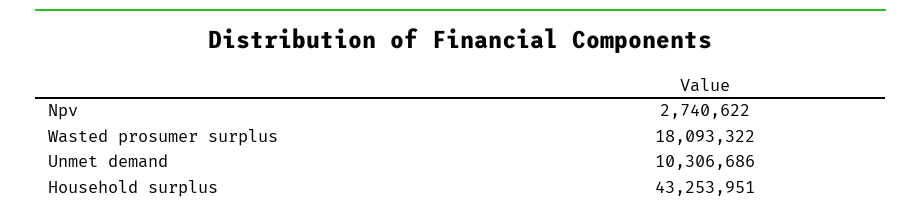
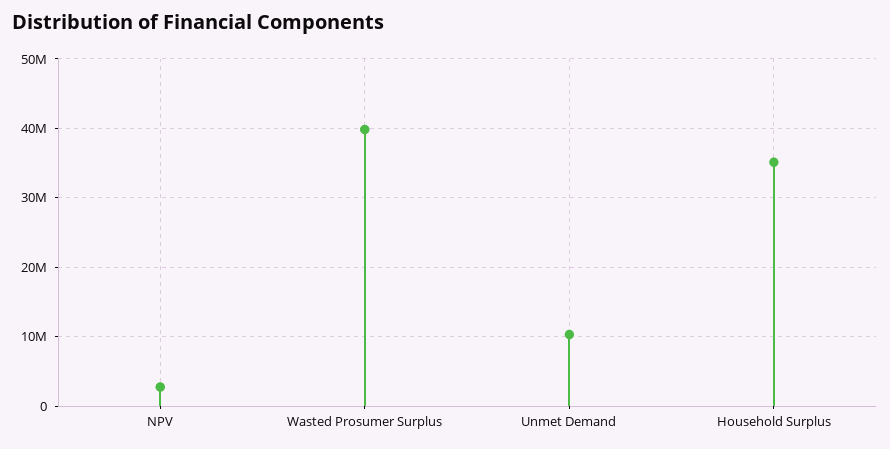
Wasted prosumer surplus: 18093322 -> 40000000
Household surplus: 43253951 -> 35000000

